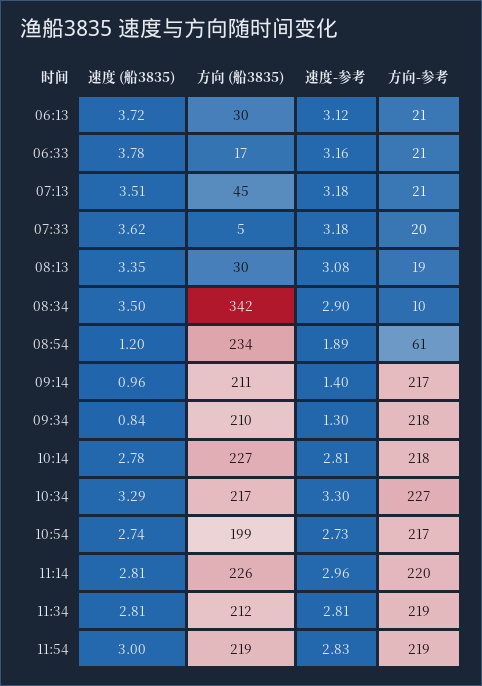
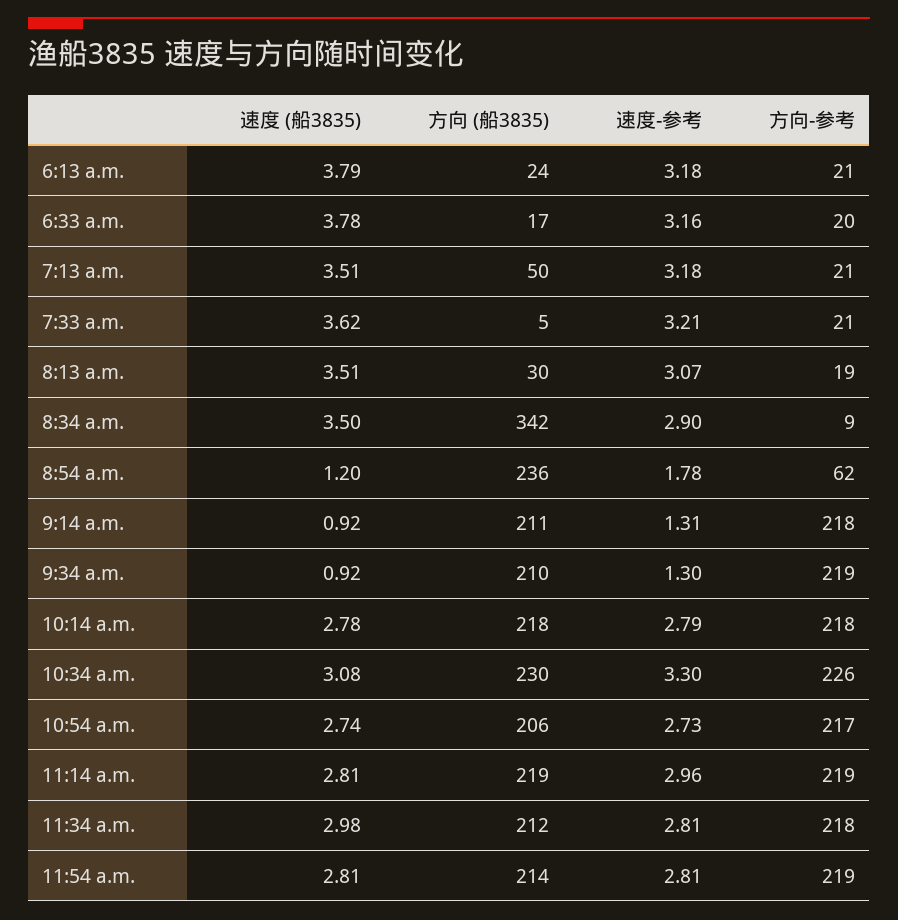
速度 (船3835), 06:13: 3.72 -> 3.79
方向 (船3835), 06:13: 30 -> 24
速度-参考, 06:13: 3.12 -> 3.18
方向-参考, 06:33: 21 -> 20
方向 (船3835), 07:13: 45 -> 50
速度-参考, 07:33: 3.18 -> 3.21
方向-参考, 07:33: 20 -> 21
速度 (船3835), 08:13: 3.35 -> 3.51
速度-参考, 08:13: 3.08 -> 3.07
方向-参考, 08:34: 10 -> 9
方向 (船3835), 08:54: 234 -> 236
速度-参考, 08:54: 1.89 -> 1.78
方向-参考, 08:54: 61 -> 62
速度 (船3835), 09:14: 0.96 -> 0.92
速度-参考, 09:14: 1.4 -> 1.31
方向-参考, 09:14: 217 -> 218
速度 (船3835), 09:34: 0.84 -> 0.92
方向-参考, 09:34: 218 -> 219
方向 (船3835), 10:14: 227 -> 218
速度-参考, 10:14: 2.81 -> 2.79
速度 (船3835), 10:34: 3.29 -> 3.08
方向 (船3835), 10:34: 217 -> 230
方向-参考, 10:34: 227 -> 226
方向 (船3835), 10:54: 199 -> 206
方向 (船3835), 11:14: 226 -> 219
方向-参考, 11:14: 220 -> 219
速度 (船3835), 11:34: 2.81 -> 2.98
方向-参考, 11:34: 219 -> 218
速度 (船3835), 11:54: 3 -> 2.81
方向 (船3835), 11:54: 219 -> 214
速度-参考, 11:54: 2.83 -> 2.81

